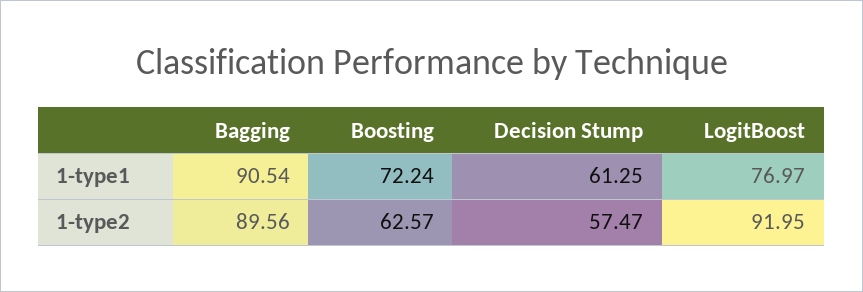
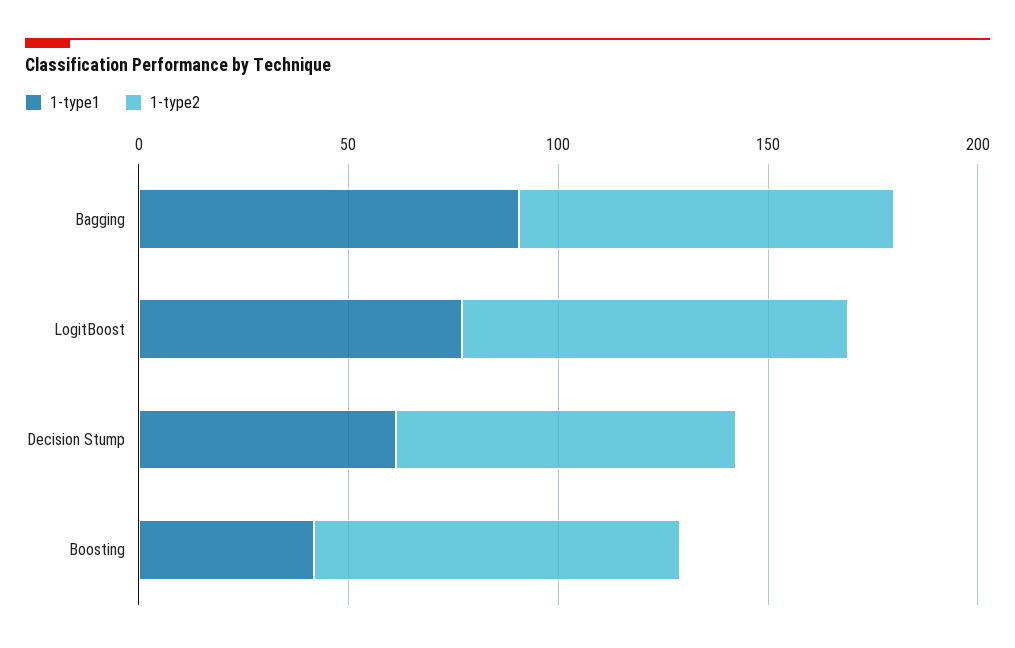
1-type1, Boosting: 72.24 -> 40
1-type2, Boosting: 62.57 -> 90
1-type2, Decision Stump: 57.47 -> 80

